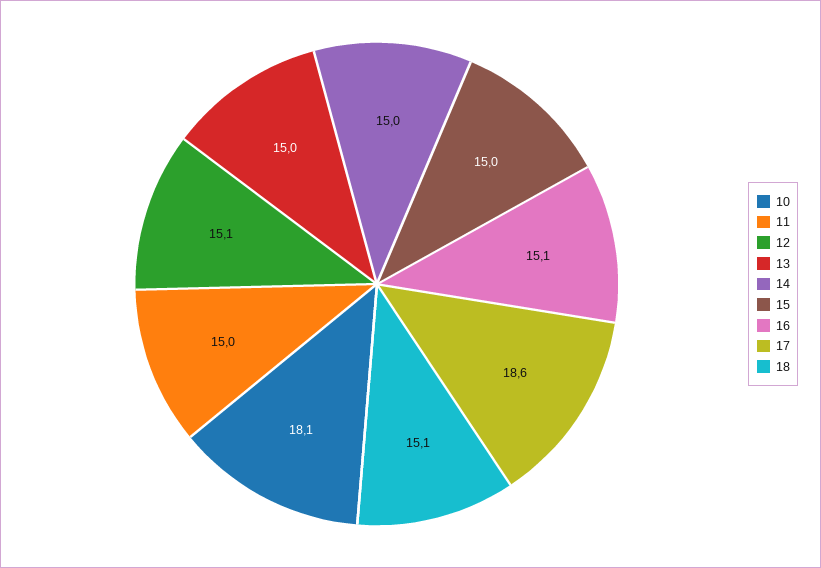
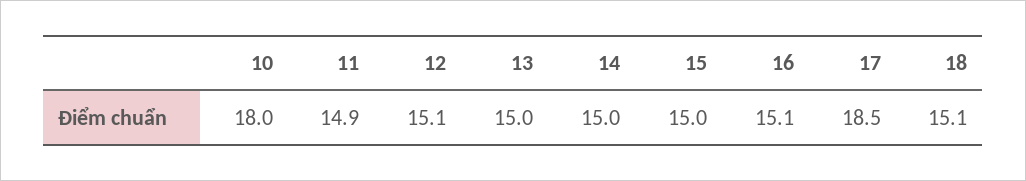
10: 18.1 -> 18
11: 15 -> 14.9
17: 18.6 -> 18.5

